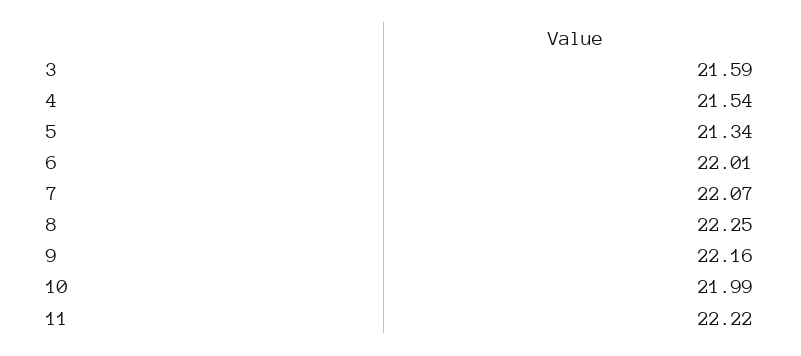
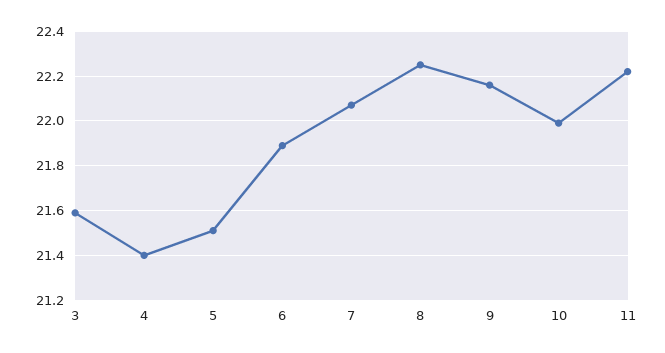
4: 21.54 -> 21.4
5: 21.34 -> 21.5
6: 22.01 -> 21.9

